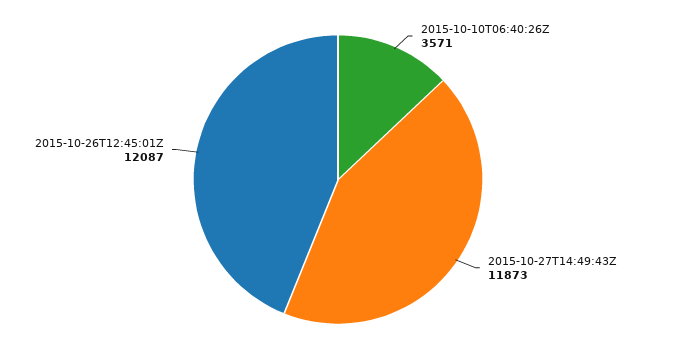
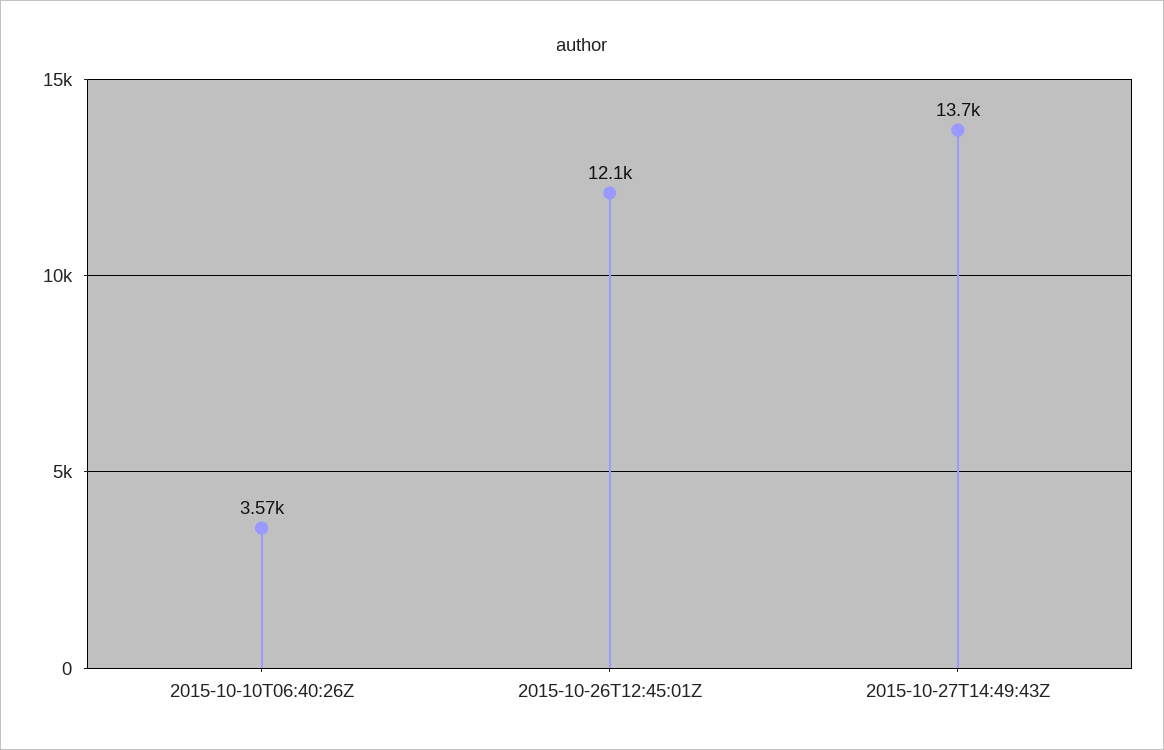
2015-10-27T14:49:43Z: 11873 -> 13700

